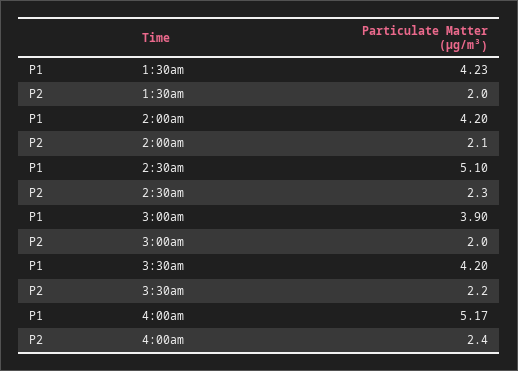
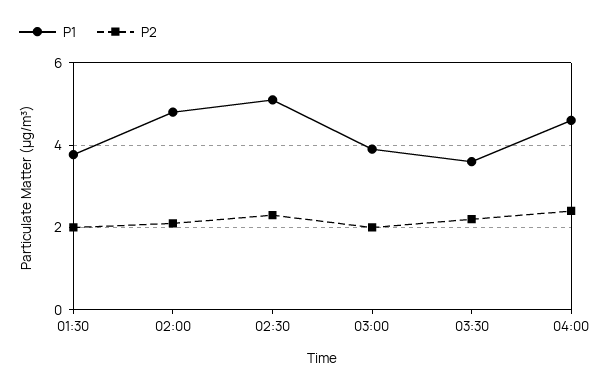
P1, 1:30am: 4.23 -> 3.8
P1, 2:00am: 4.2 -> 4.8
P1, 3:30am: 4.2 -> 3.6
P1, 4:00am: 5.17 -> 4.6

